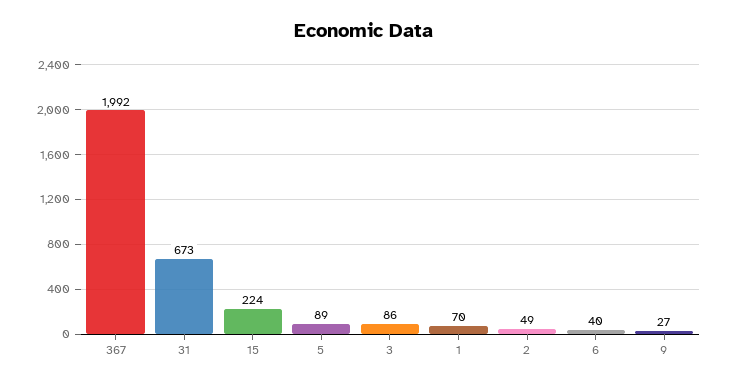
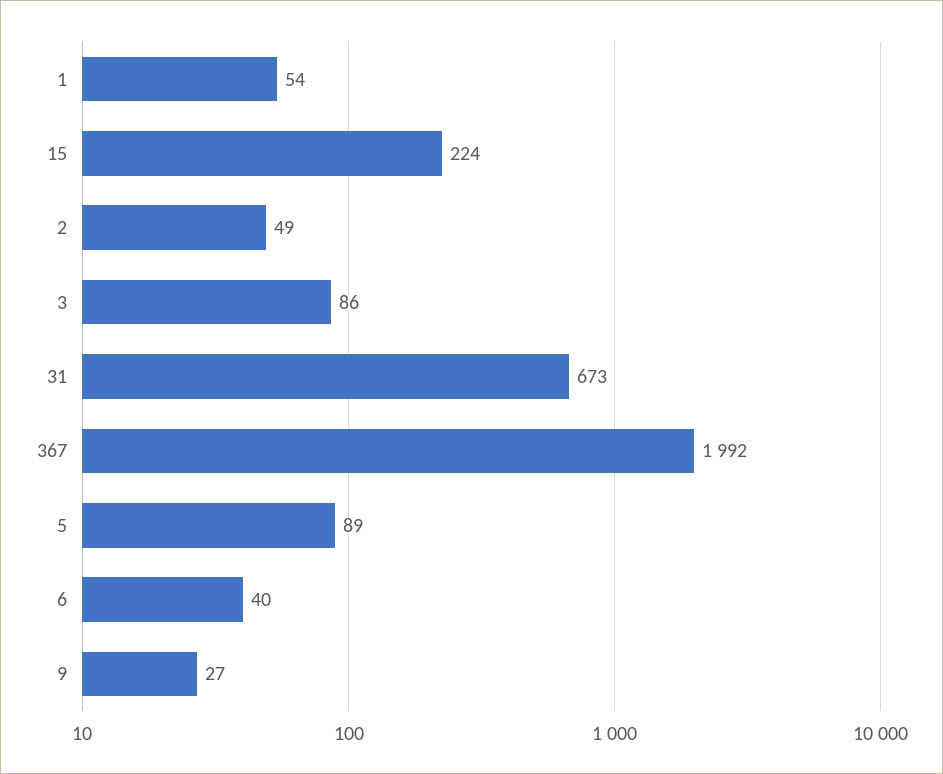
1: 70 -> 54

